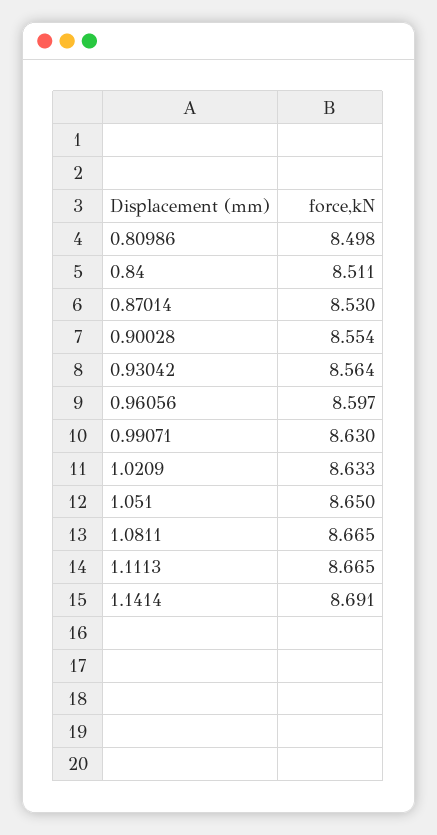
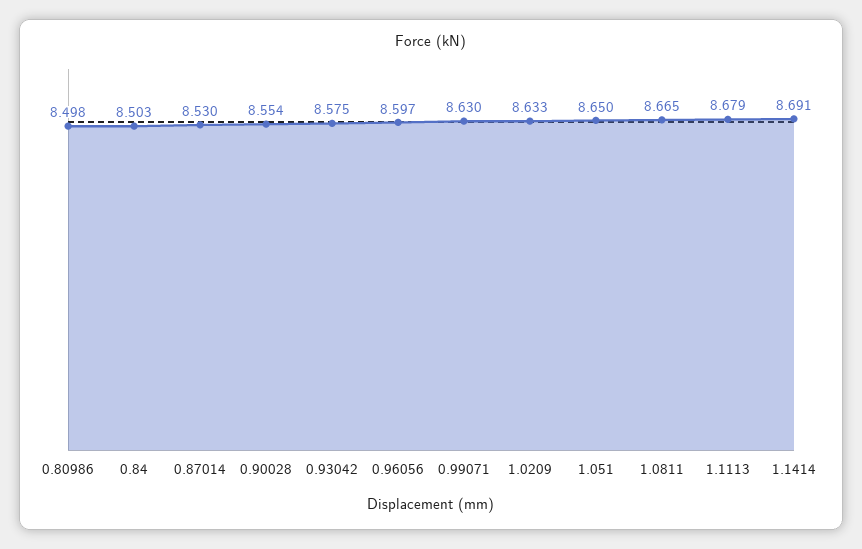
0.84: 8.511 -> 8.503
0.93042: 8.564 -> 8.575
1.1113: 8.665 -> 8.679

